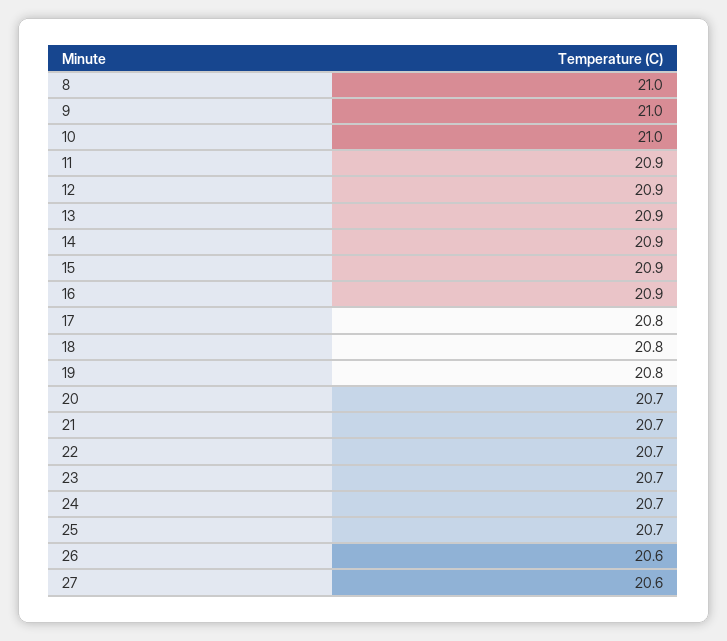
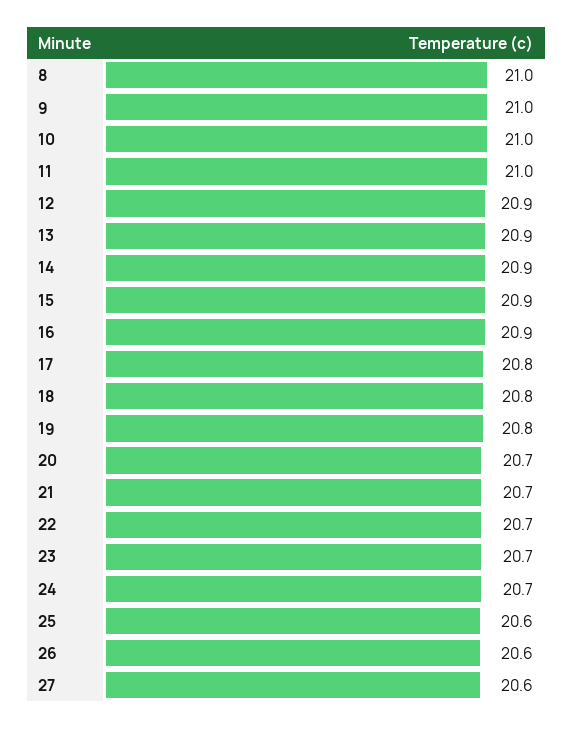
11: 20.9 -> 21
25: 20.7 -> 20.6

